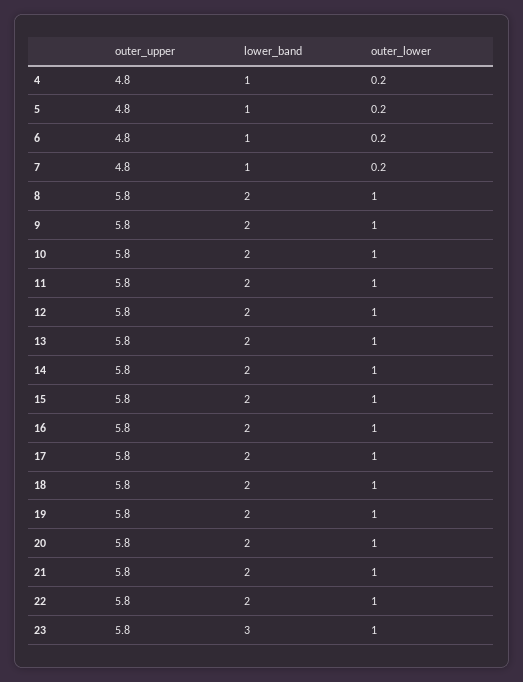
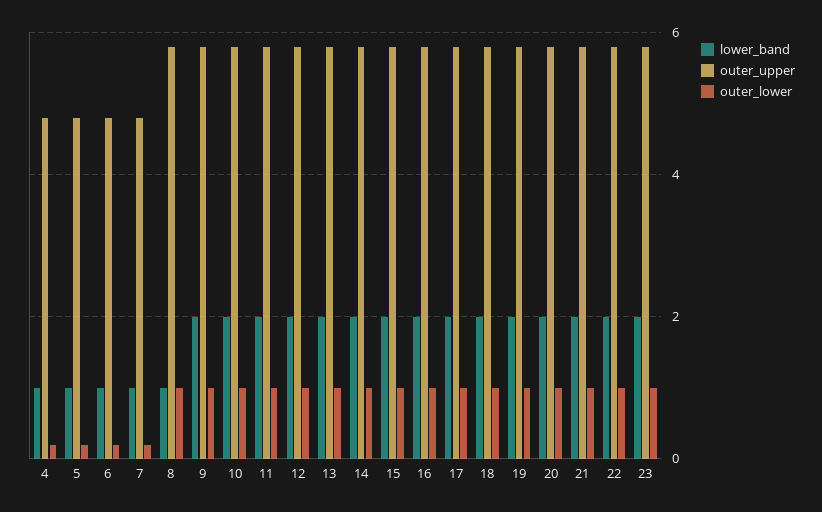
lower_band, 8: 2 -> 1
lower_band, 23: 3 -> 2

